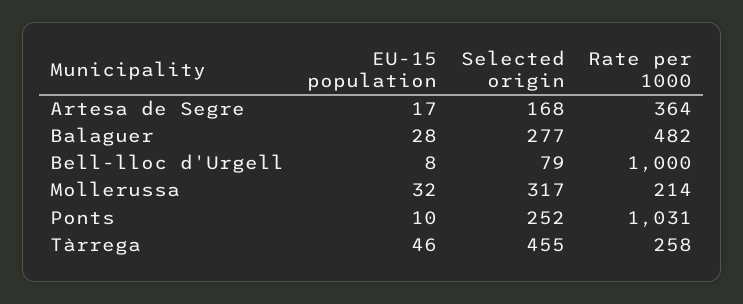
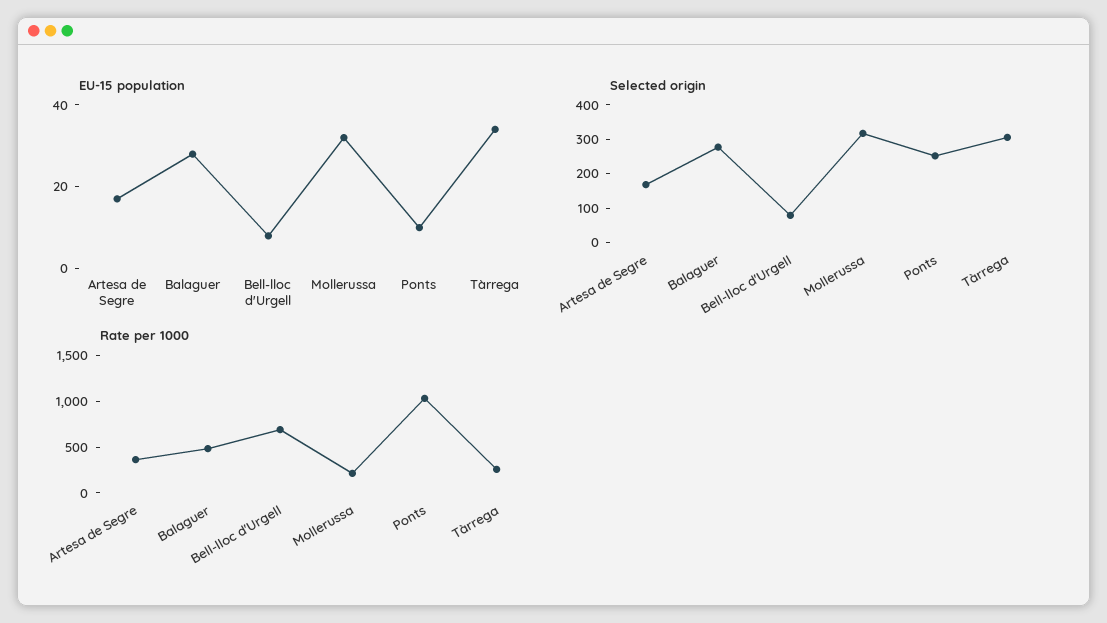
Rate per 1000, Bell-lloc d'Urgell: 1000 -> 700
EU-15 population, Tàrrega: 46 -> 35
Selected origin, Tàrrega: 455 -> 300

